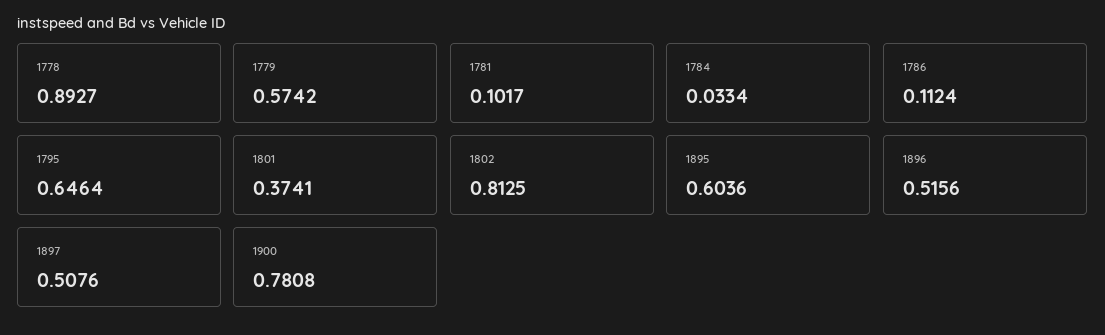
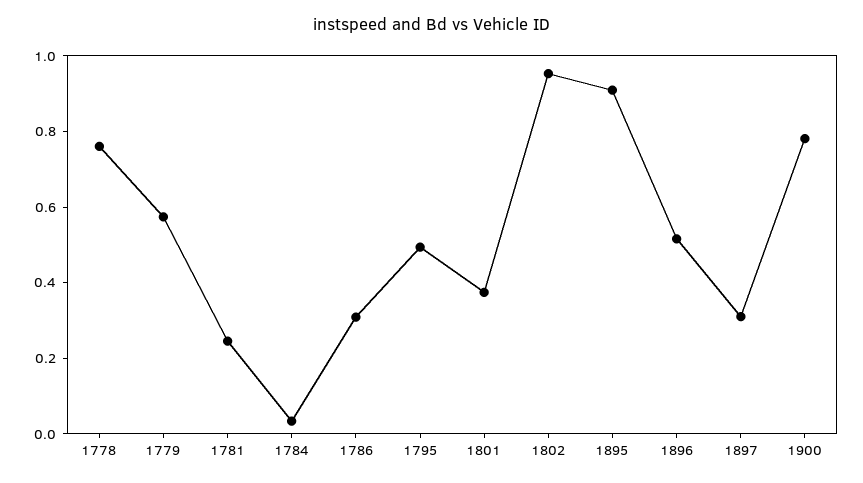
1778: 0.8927 -> 0.75
1781: 0.1017 -> 0.25
1786: 0.1124 -> 0.3
1795: 0.6464 -> 0.5
1802: 0.8125 -> 0.95
1895: 0.6036 -> 0.9
1897: 0.5076 -> 0.3

